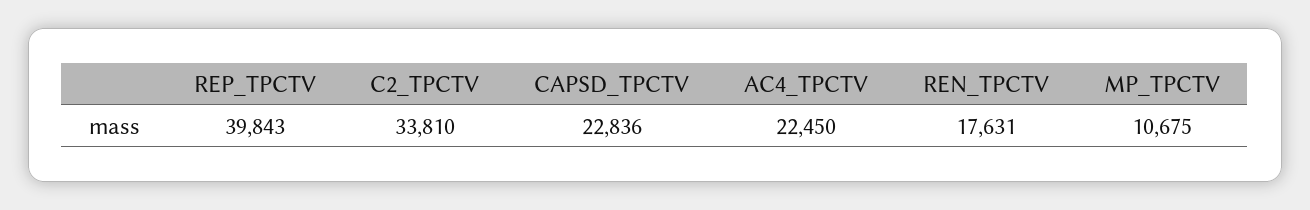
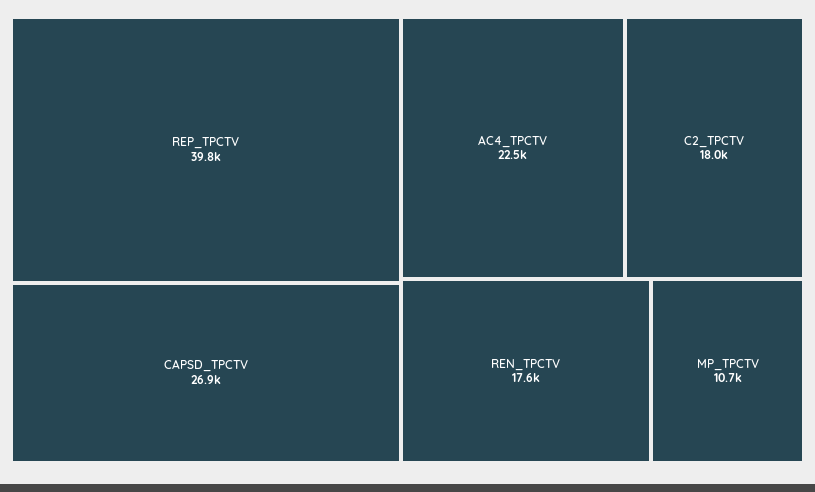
C2_TPCTV: 33810 -> 18000
CAPSD_TPCTV: 22836 -> 26900

